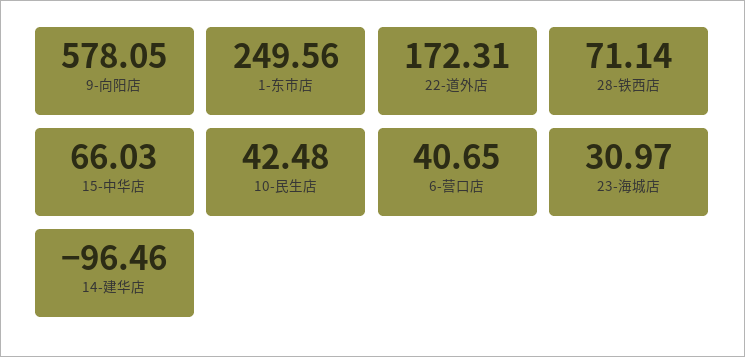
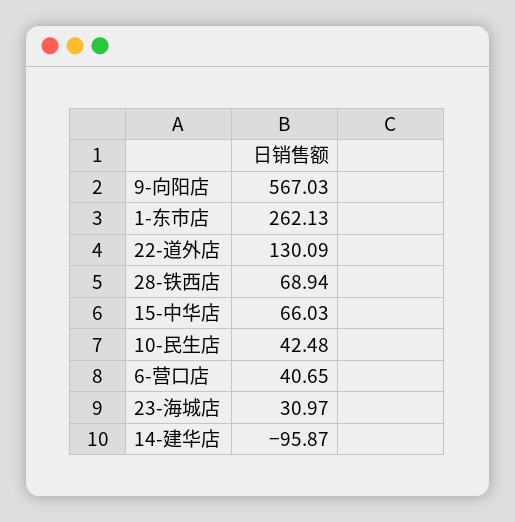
9-向阳店: 578.05 -> 567.03
1-东市店: 249.56 -> 262.13
22-道外店: 172.31 -> 130.09
28-铁西店: 71.14 -> 68.94
14-建华店: -96.46 -> -95.87

